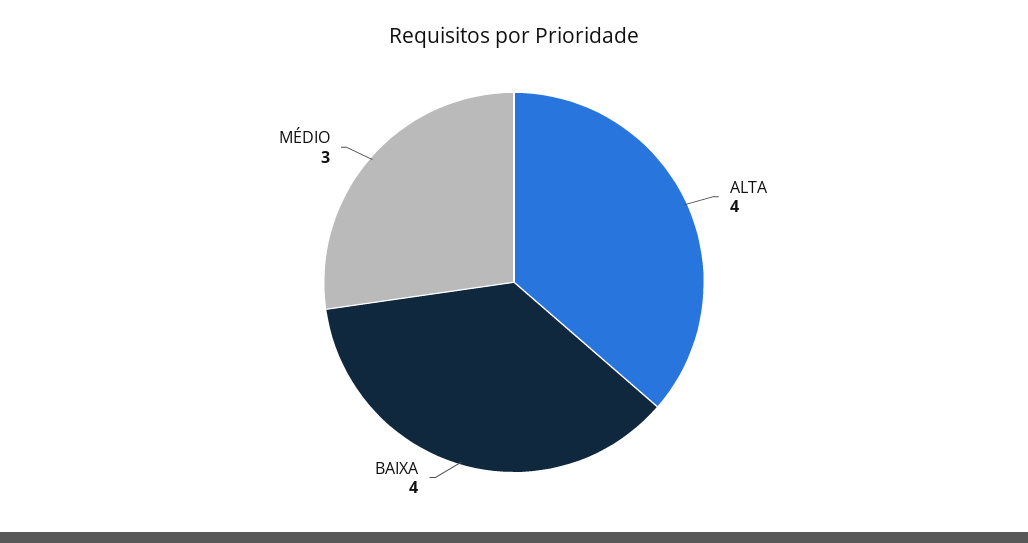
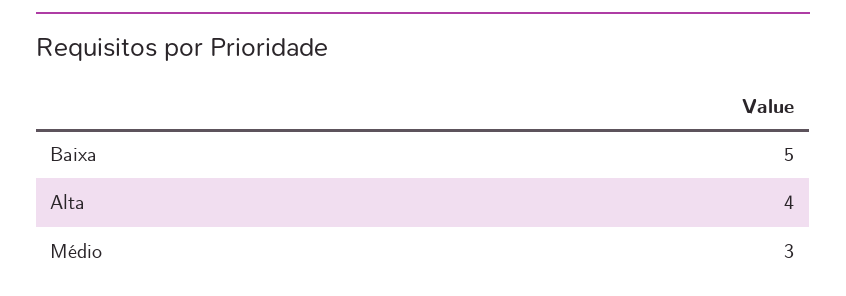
BAIXA: 4 -> 5

